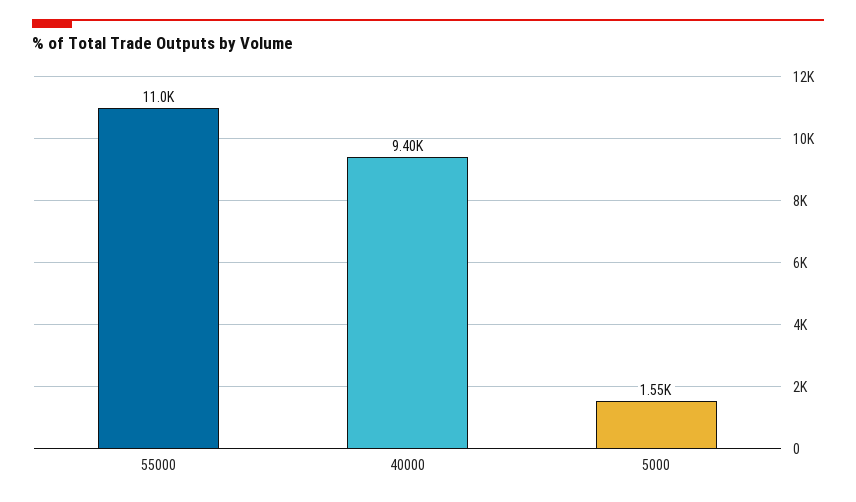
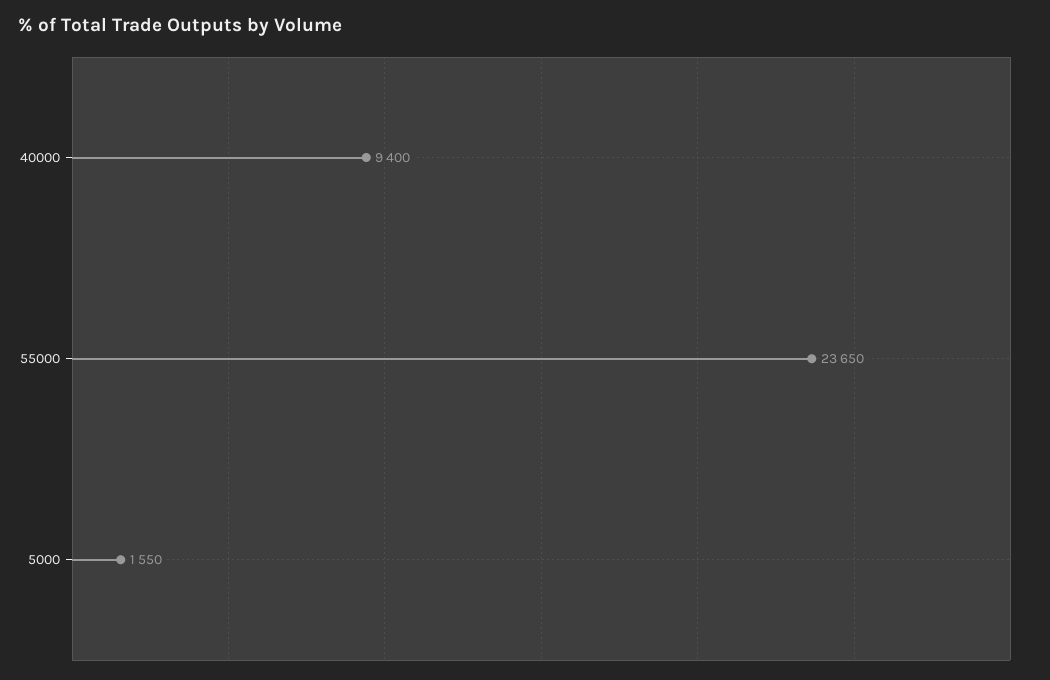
55000: 11000 -> 23650

